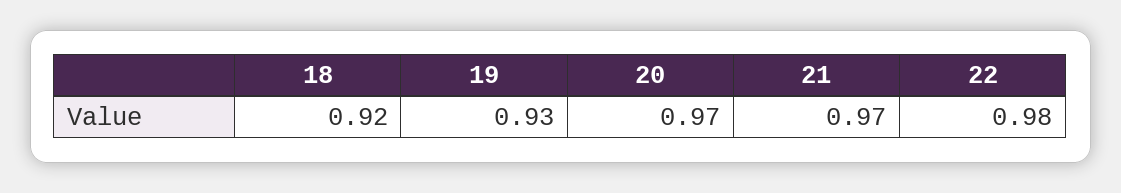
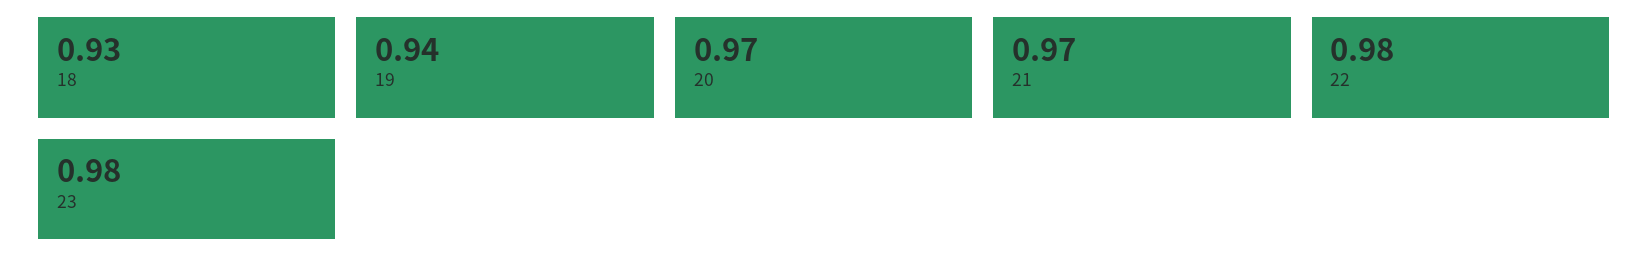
18: 0.92 -> 0.93
19: 0.93 -> 0.94
23: none -> 0.98

